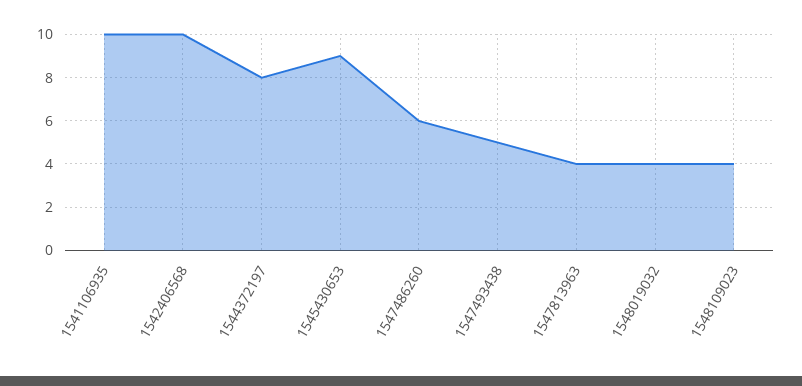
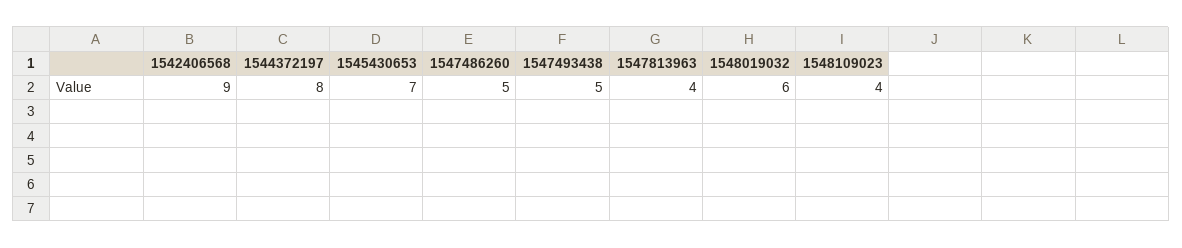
1541106935: 10 -> none
1542406568: 10 -> 9
1545430653: 9 -> 7
1547486260: 6 -> 5
1548019032: 4 -> 6

